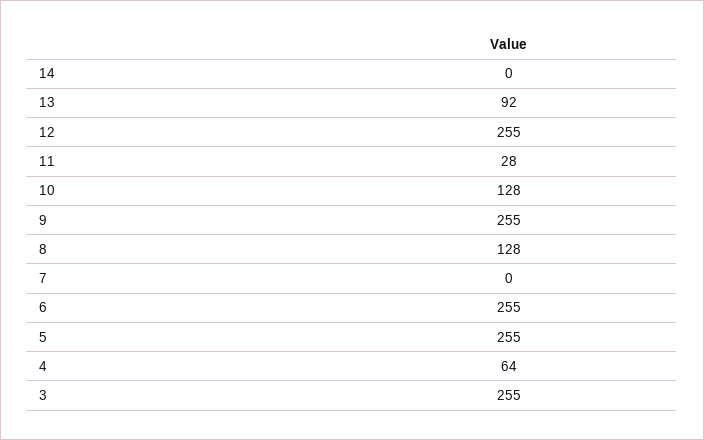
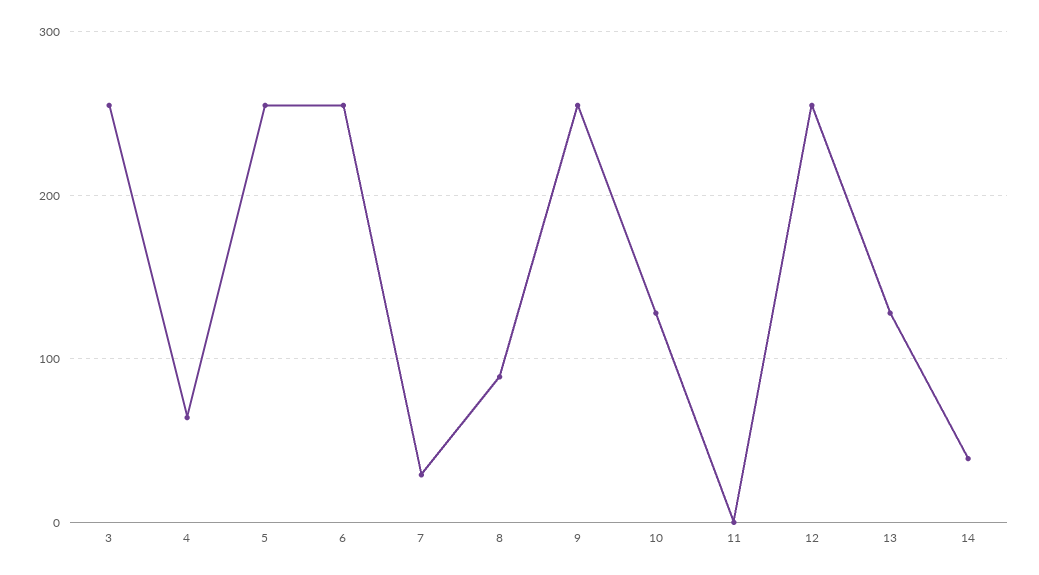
14: 0 -> 40
13: 92 -> 130
11: 28 -> 0
8: 128 -> 90
7: 0 -> 30

